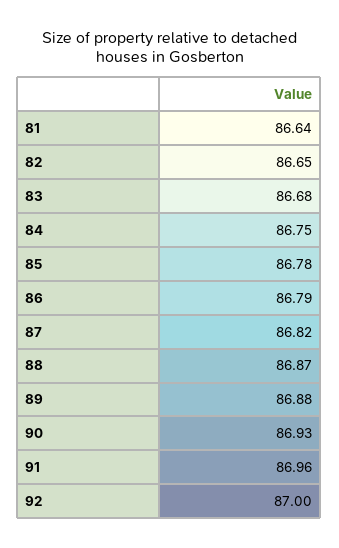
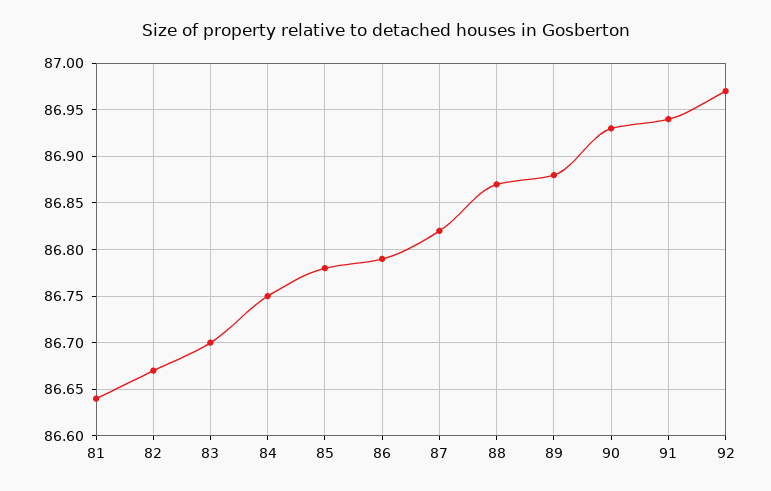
82: 86.65 -> 86.67
83: 86.68 -> 86.7
91: 86.96 -> 86.94
92: 87 -> 86.97

